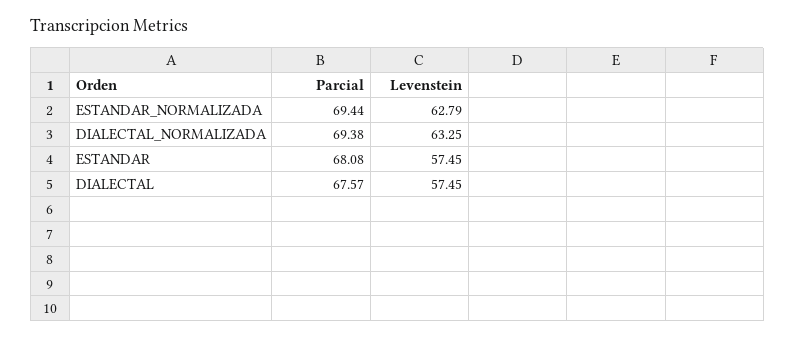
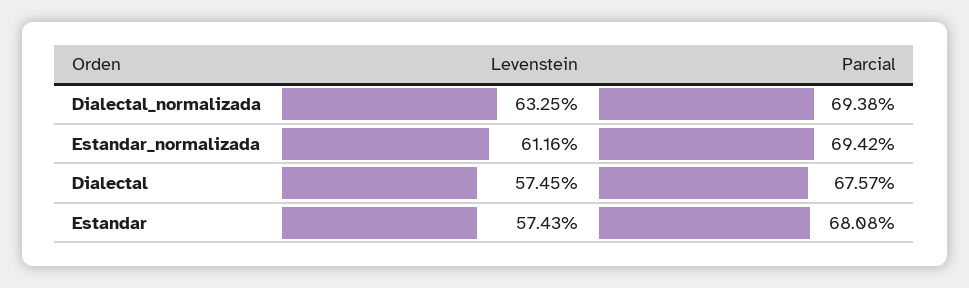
Parcial, ESTANDAR_NORMALIZADA: 69.44 -> 69.42
Levenstein, ESTANDAR_NORMALIZADA: 62.79 -> 61.16
Levenstein, ESTANDAR: 57.45 -> 57.43

